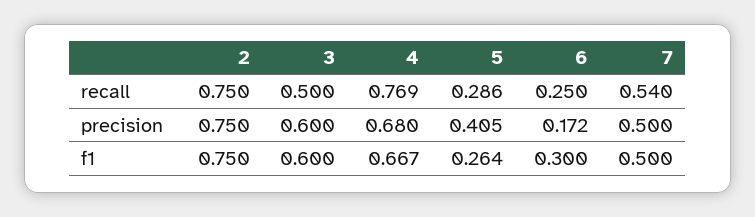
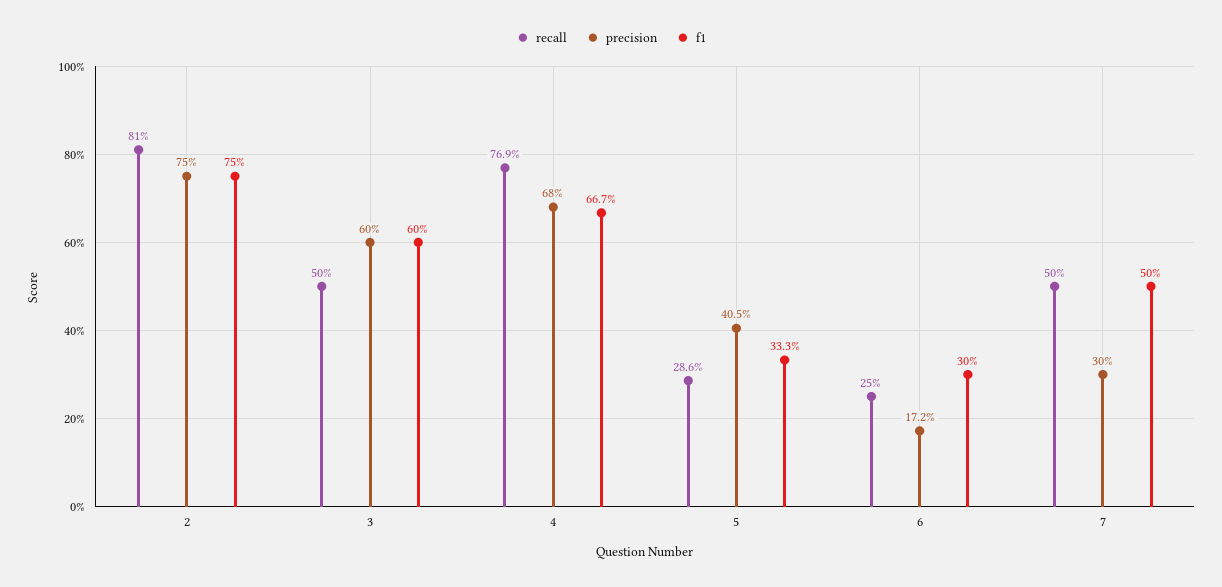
recall, 2: 0.75 -> 0.81
recall, 7: 0.54 -> 0.5
precision, 7: 0.5 -> 0.3
f1, 5: 0.264 -> 0.333

